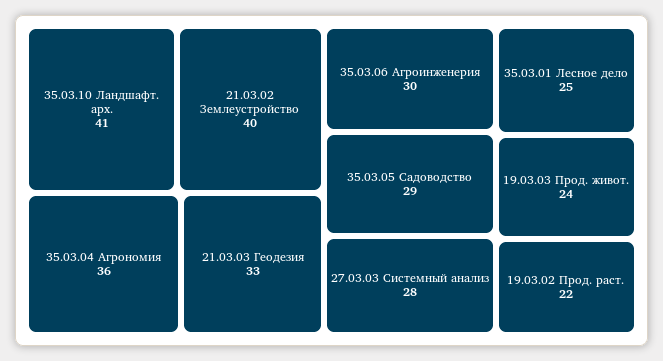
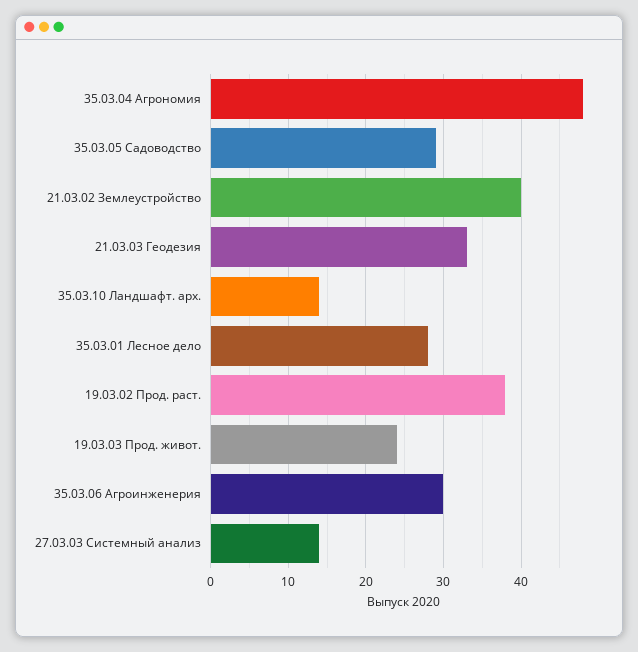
35.03.10 Ландшафт. арх.: 41 -> 14
35.03.04 Агрономия: 36 -> 48
27.03.03 Системный анализ: 28 -> 14
35.03.01 Лесное дело: 25 -> 28
19.03.02 Прод. раст.: 22 -> 38

